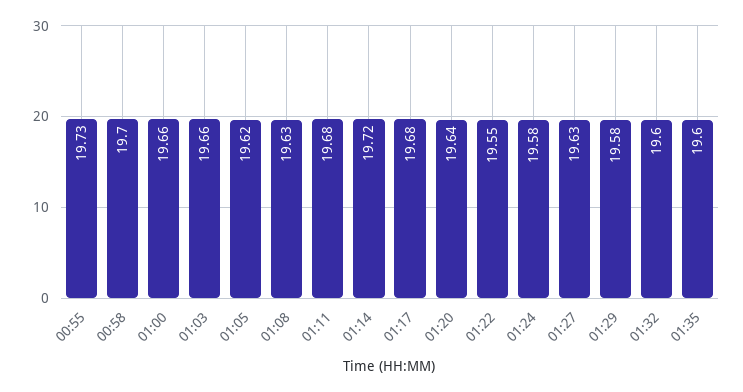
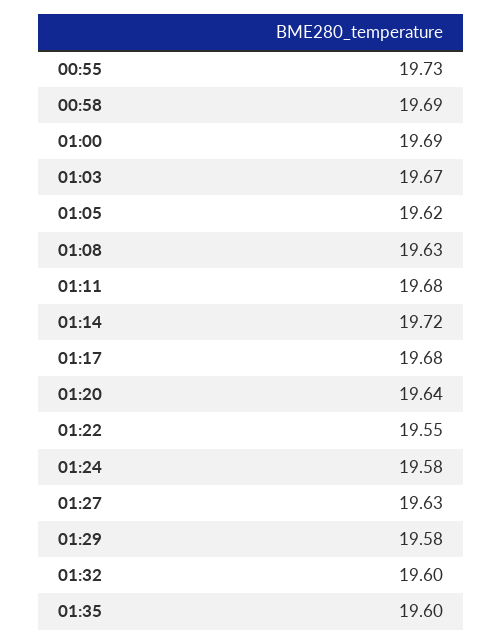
00:58: 19.7 -> 19.69
01:00: 19.66 -> 19.69
01:03: 19.66 -> 19.67

